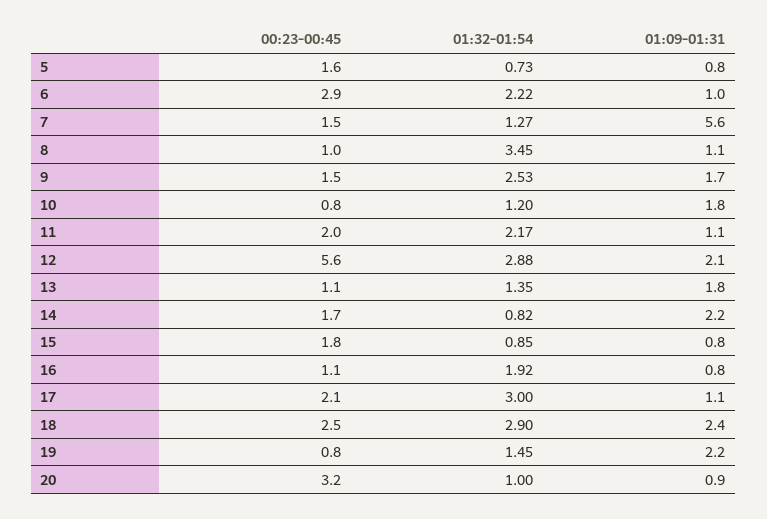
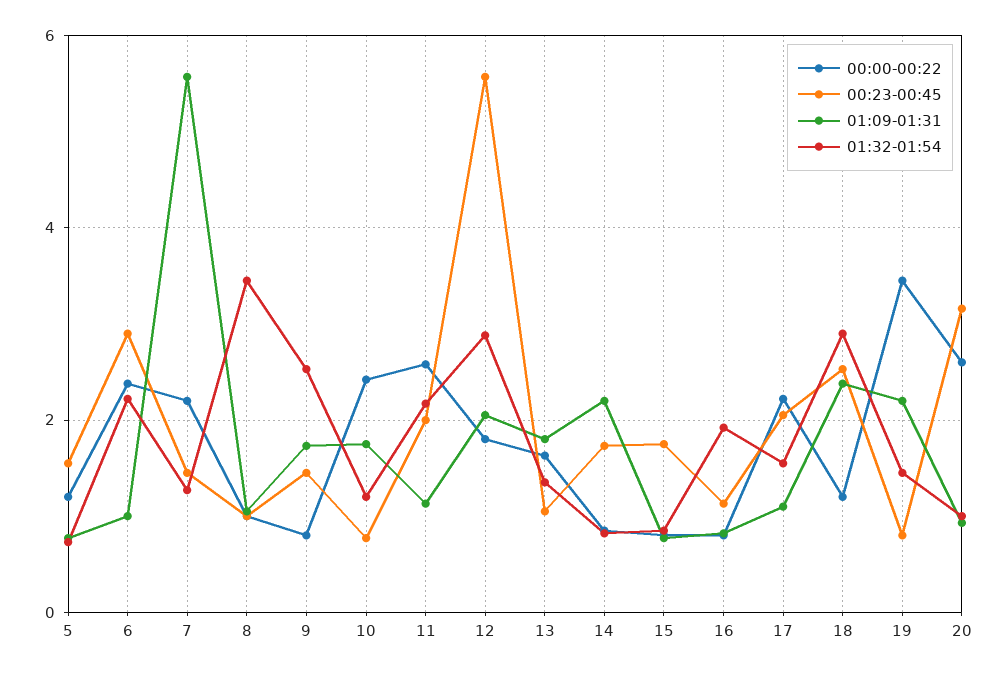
01:32-01:54, 17: 3 -> 1.6
00:00-00:22, 5: none -> 1.2
00:00-00:22, 6: none -> 2.4
00:00-00:22, 7: none -> 2.2
00:00-00:22, 8: none -> 1
00:00-00:22, 9: none -> 0.8
00:00-00:22, 10: none -> 2.4
00:00-00:22, 11: none -> 2.6
00:00-00:22, 12: none -> 1.8
00:00-00:22, 13: none -> 1.6
00:00-00:22, 14: none -> 0.8
00:00-00:22, 15: none -> 0.8
00:00-00:22, 16: none -> 0.8
00:00-00:22, 17: none -> 2.2
00:00-00:22, 18: none -> 1.2
00:00-00:22, 19: none -> 3.4
00:00-00:22, 20: none -> 2.6

